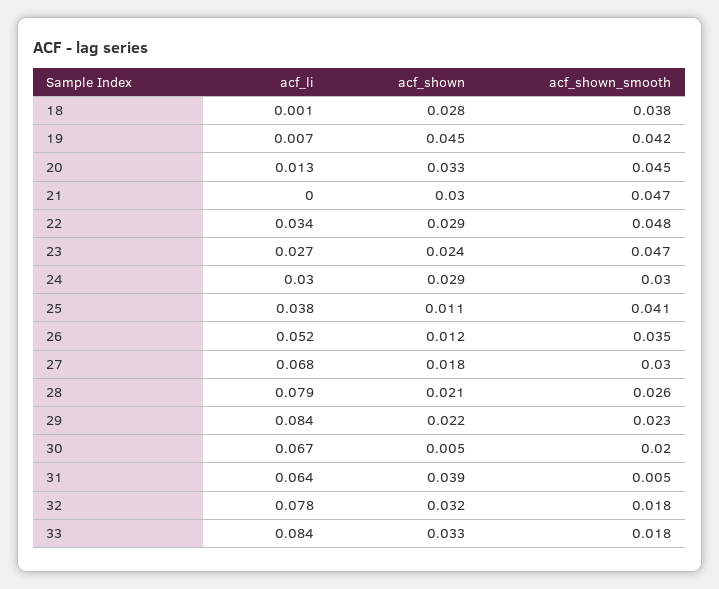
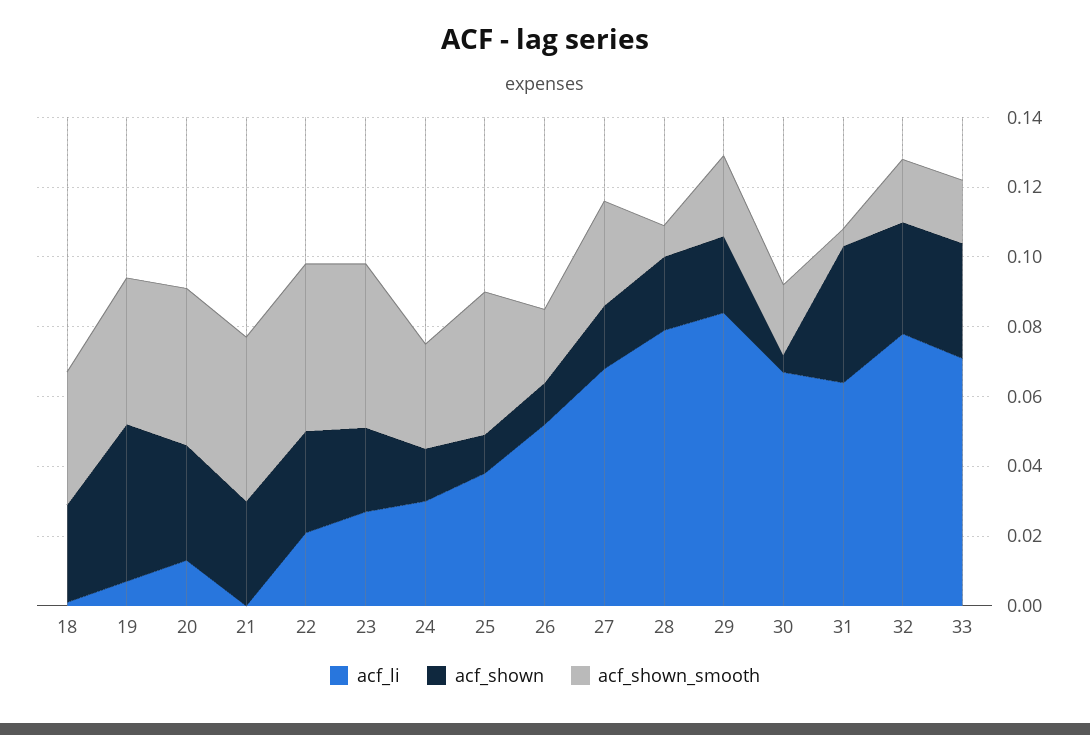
acf_li, 22: 0.034 -> 0.02
acf_shown, 24: 0.029 -> 0.015
acf_shown_smooth, 26: 0.035 -> 0.02
acf_shown_smooth, 28: 0.026 -> 0.01
acf_li, 33: 0.084 -> 0.07

